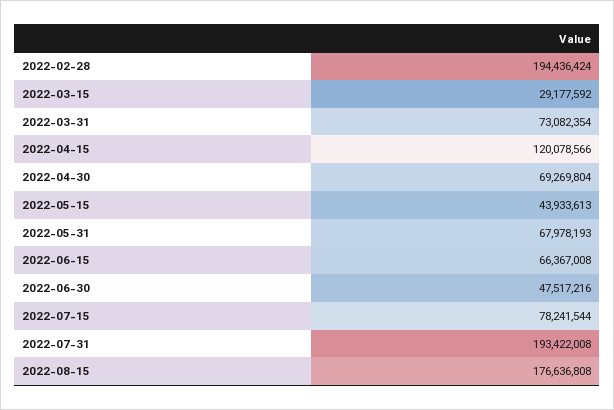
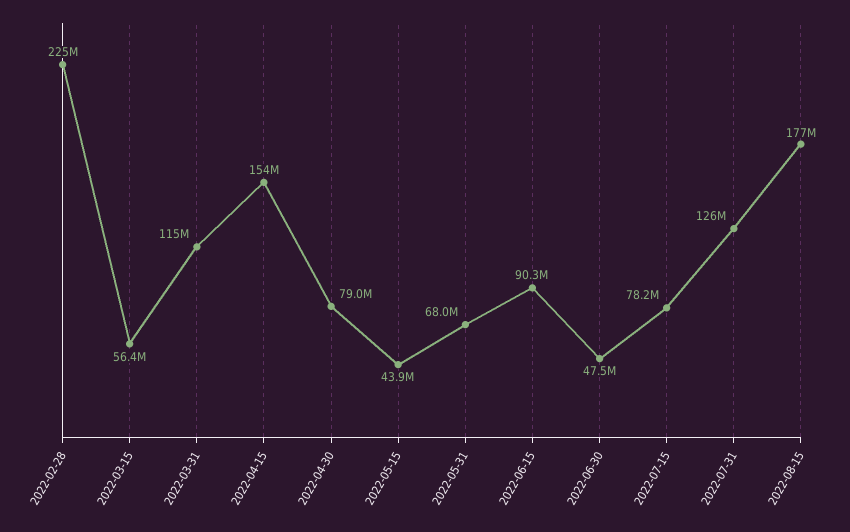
2022-02-28: 194436424 -> 225000000
2022-03-15: 29177592 -> 56400000
2022-03-31: 73082354 -> 115000000
2022-04-15: 120078566 -> 154000000
2022-04-30: 69269804 -> 79000000
2022-06-15: 66367008 -> 90300000
2022-07-31: 193422008 -> 126000000

